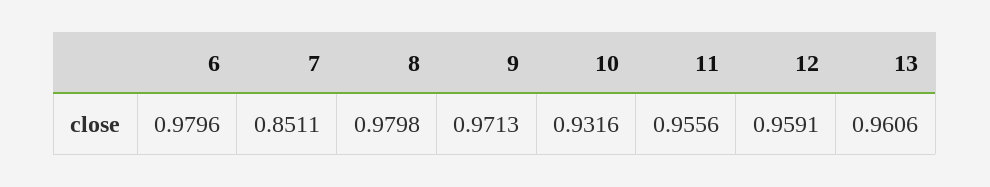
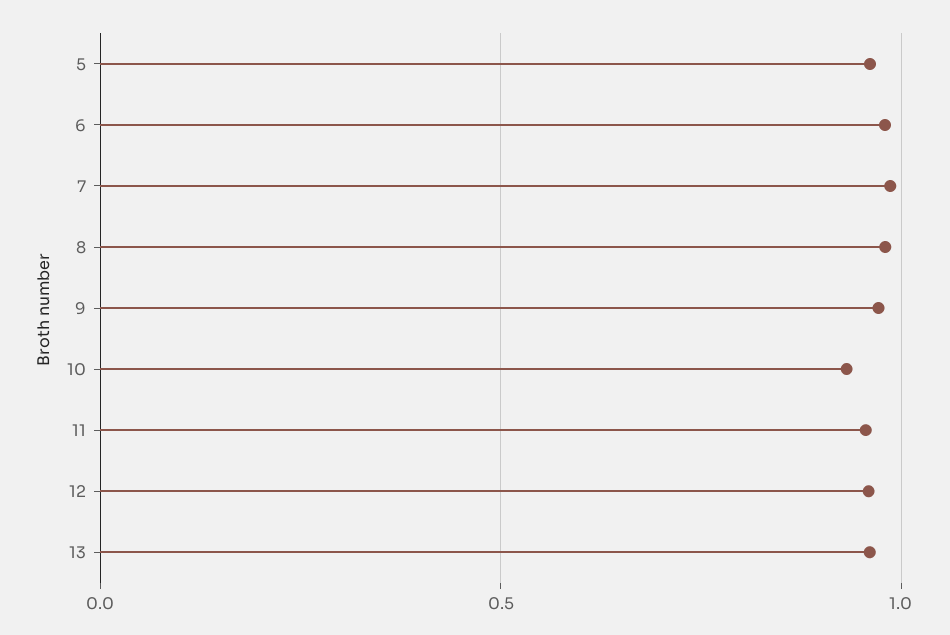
7: 0.8511 -> 1
5: none -> 0.95

